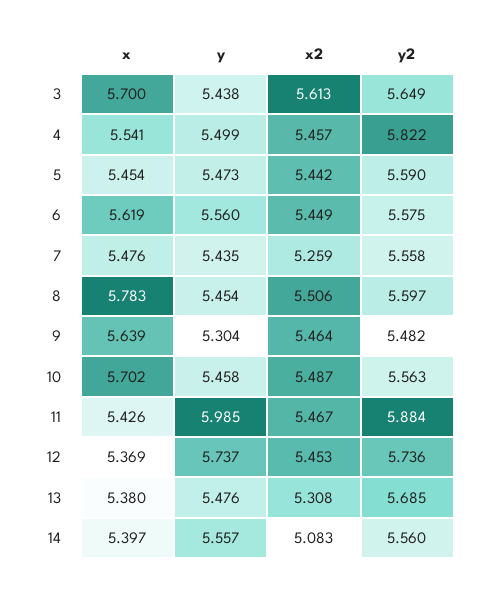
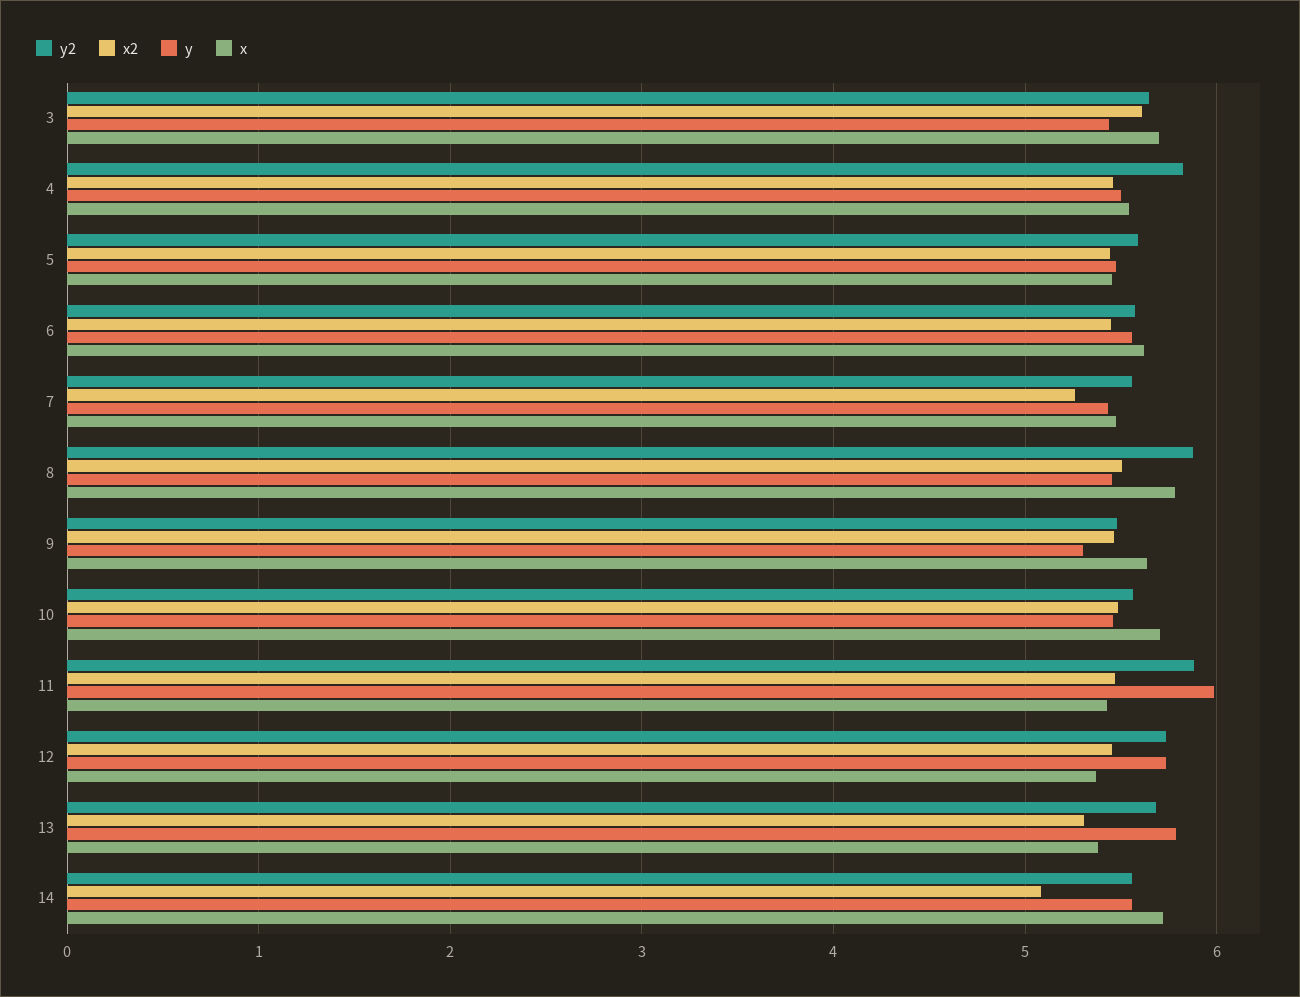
y2, 8: 5.597 -> 5.9
y, 13: 5.476 -> 5.8
x, 14: 5.397 -> 5.7

